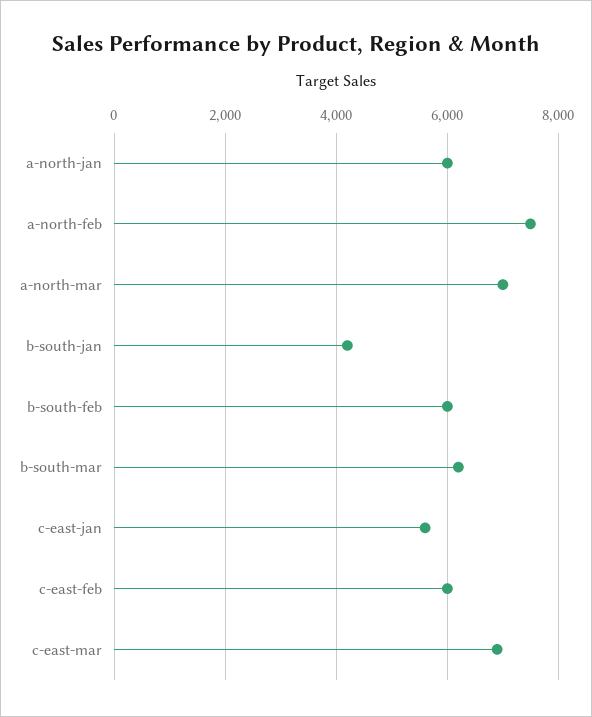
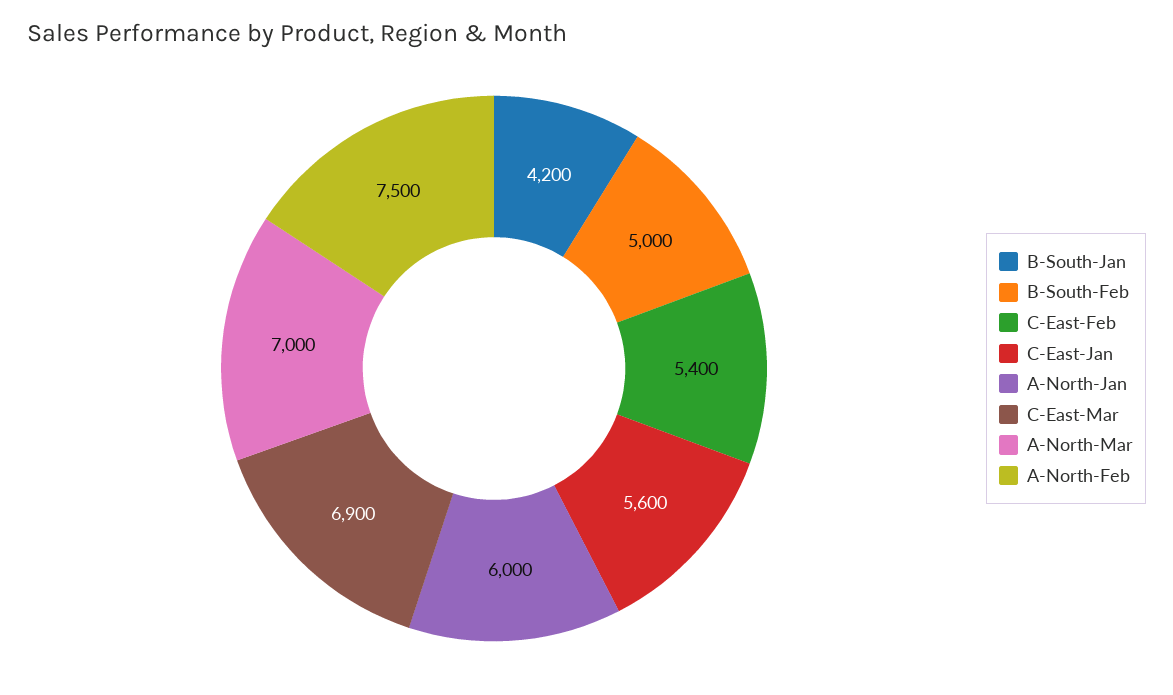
b-south-feb: 6000 -> 5000
b-south-mar: 6200 -> none
c-east-feb: 6000 -> 5400

